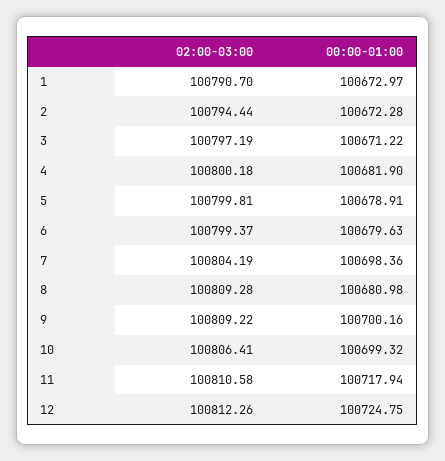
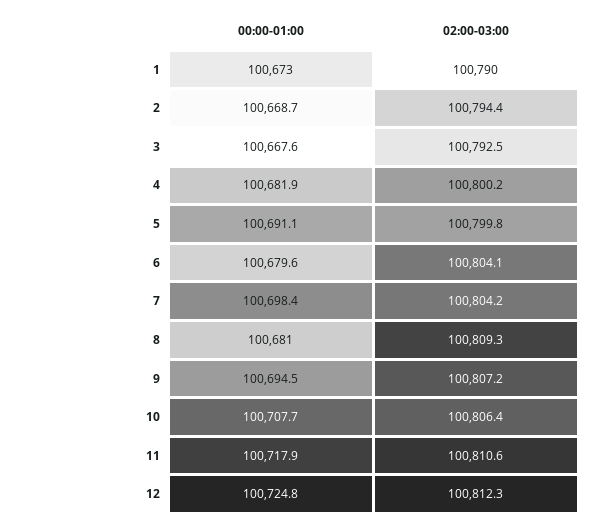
02:00-03:00, 1: 100790.7 -> 100790
00:00-01:00, 2: 100672.28 -> 100668.7
02:00-03:00, 3: 100797.19 -> 100792.5
00:00-01:00, 3: 100671.22 -> 100667.6
00:00-01:00, 5: 100678.91 -> 100691.1
02:00-03:00, 6: 100799.37 -> 100804.1
02:00-03:00, 9: 100809.22 -> 100807.2
00:00-01:00, 9: 100700.16 -> 100694.5
00:00-01:00, 10: 100699.32 -> 100707.7

